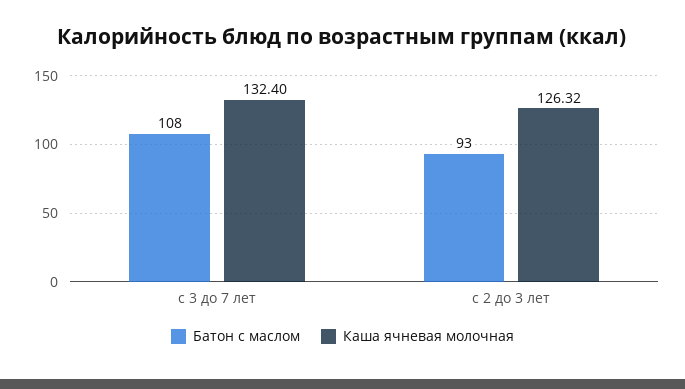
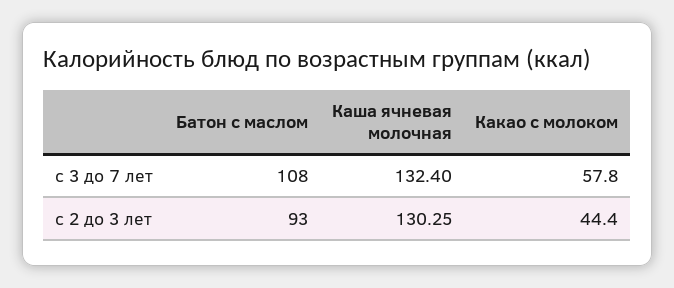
Каша ячневая молочная, с 2 до 3 лет: 126.32 -> 130.25
Какао с молоком, с 3 до 7 лет: none -> 57.8
Какао с молоком, с 2 до 3 лет: none -> 44.4

